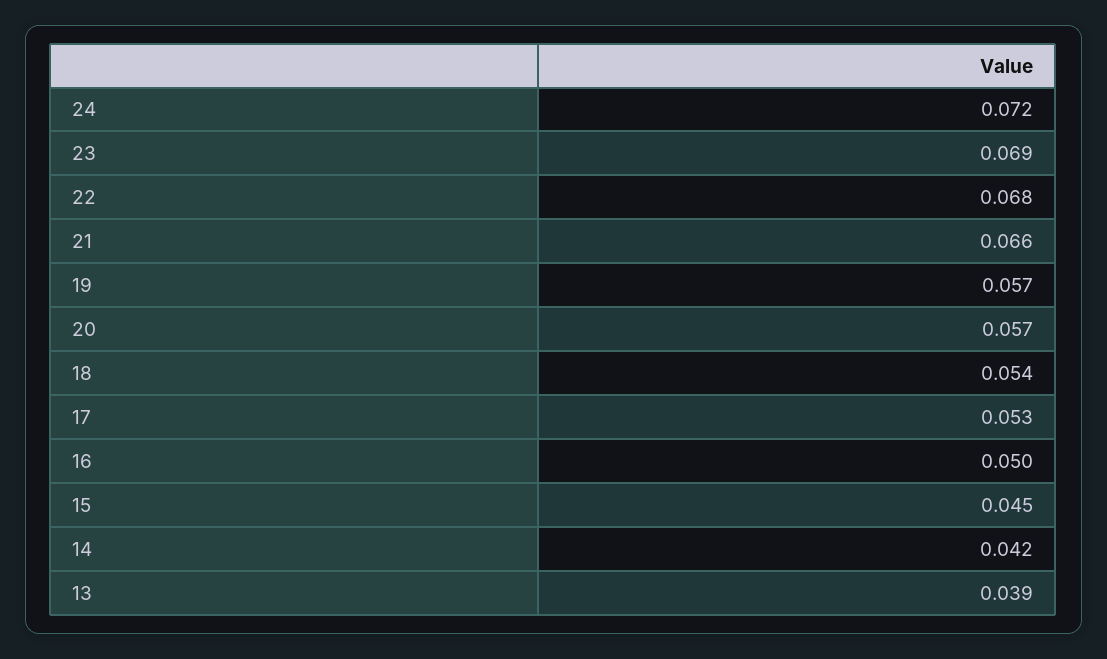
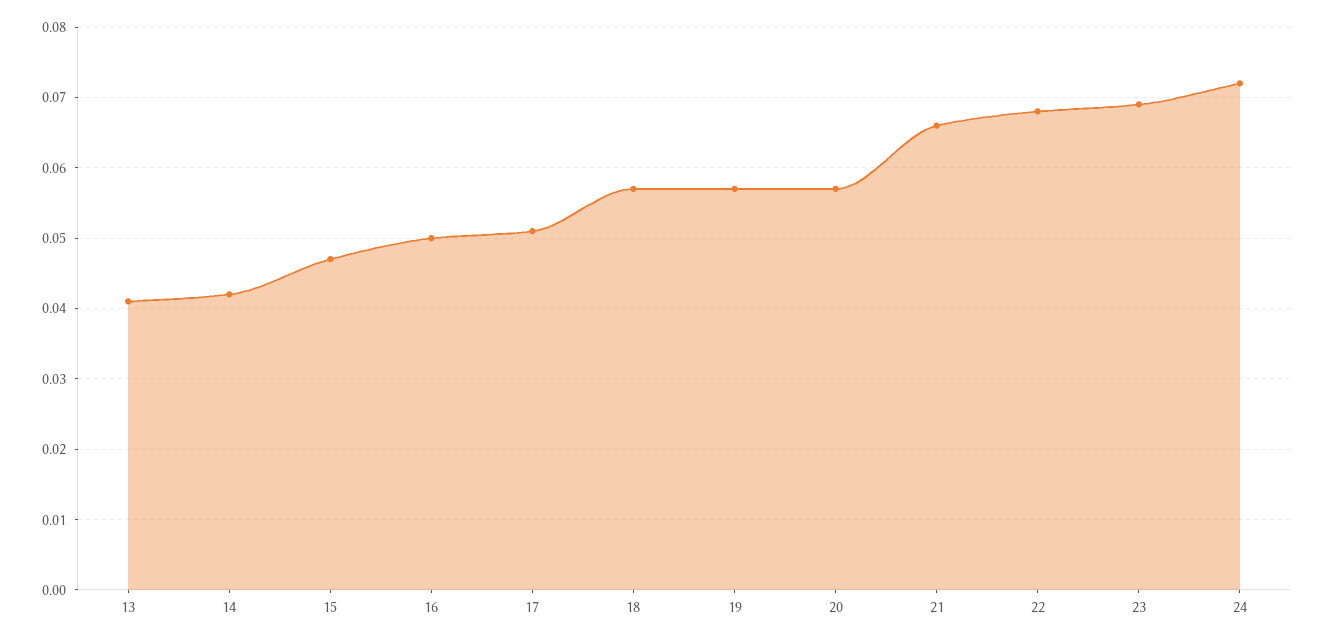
18: 0.054 -> 0.057
17: 0.053 -> 0.051
15: 0.045 -> 0.047
13: 0.039 -> 0.041

